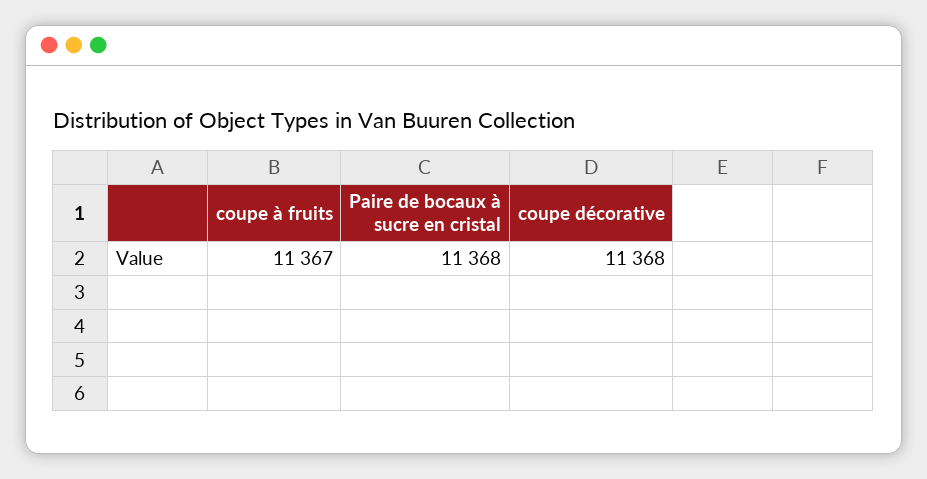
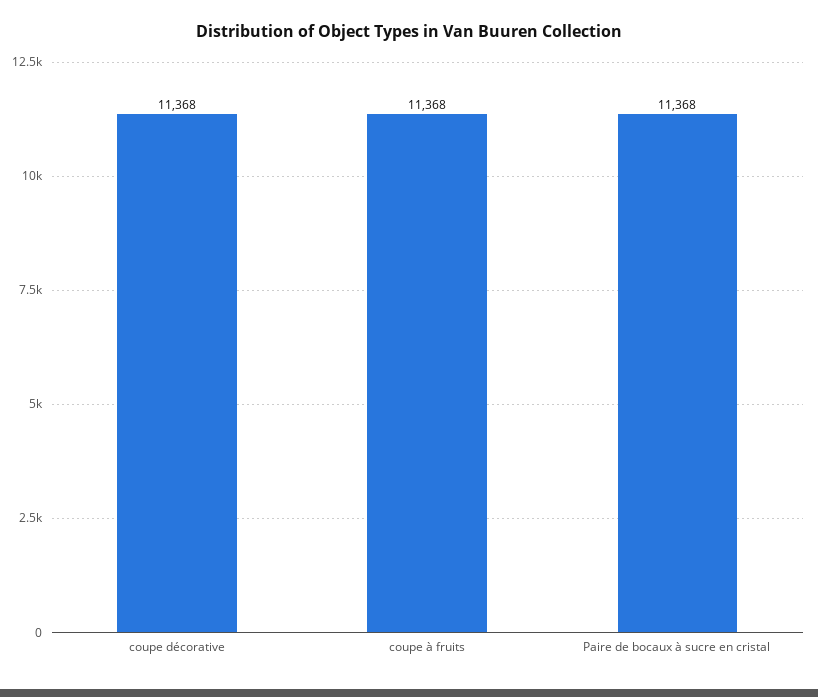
coupe à fruits: 11367 -> 11368

